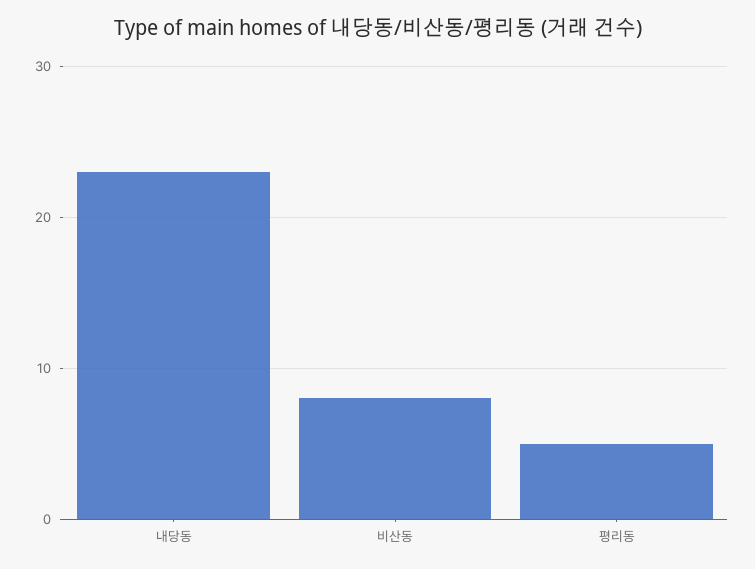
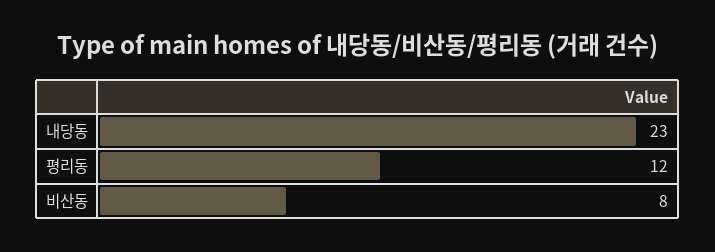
평리동: 5 -> 12

